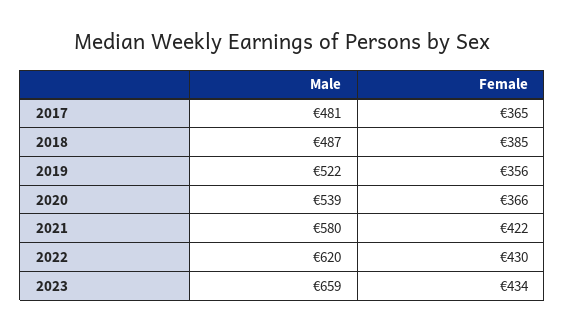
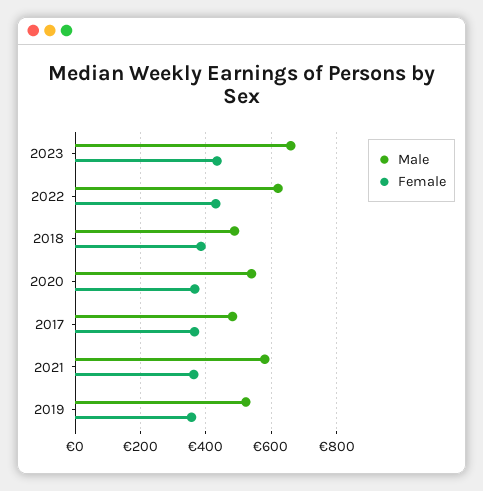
Female, 2021: 422 -> 360

